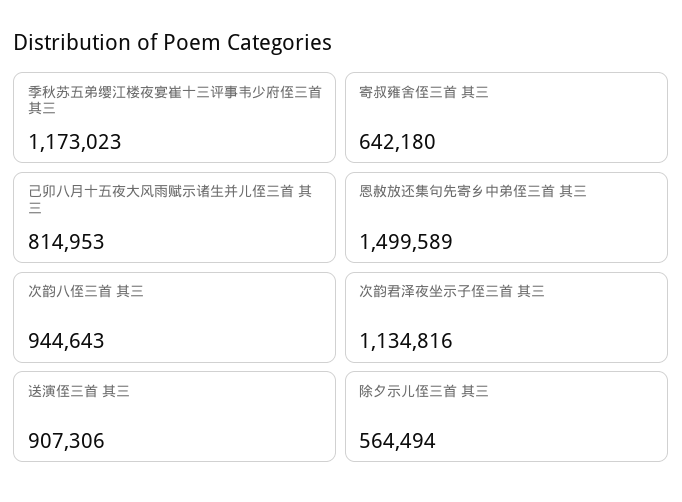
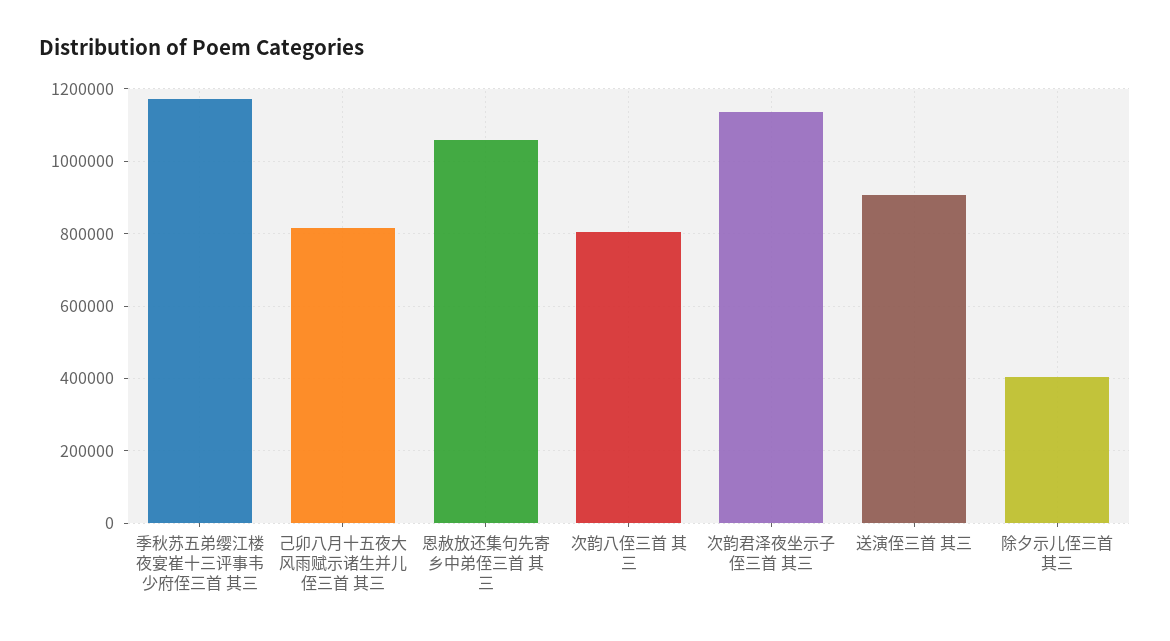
寄叔雍舍侄三首 其三: 642180 -> none
恩赦放还集句先寄乡中弟侄三首 其三: 1499589 -> 1060000
次韵八侄三首 其三: 944643 -> 800000
除夕示儿侄三首 其三: 564494 -> 400000

